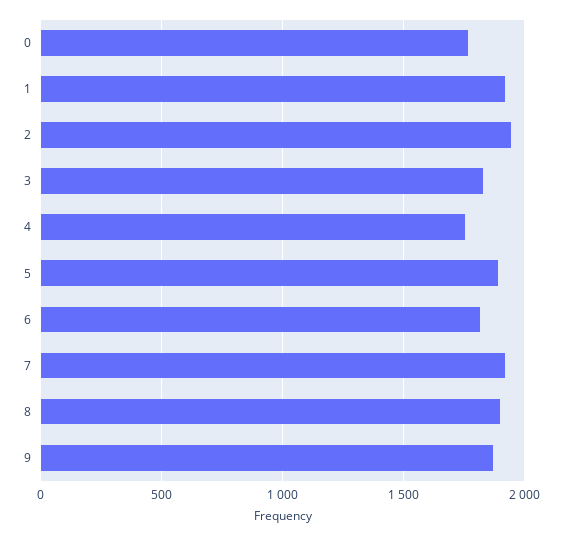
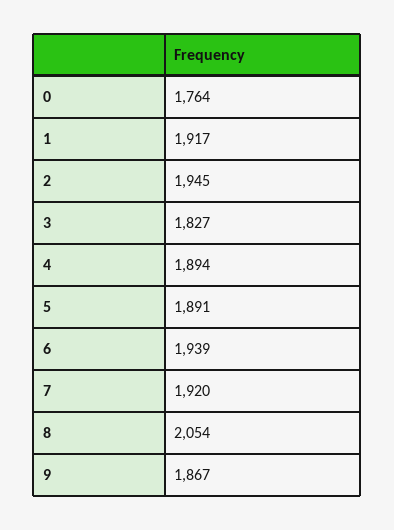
4: 1750 -> 1894
6: 1800 -> 1939
8: 1900 -> 2054

